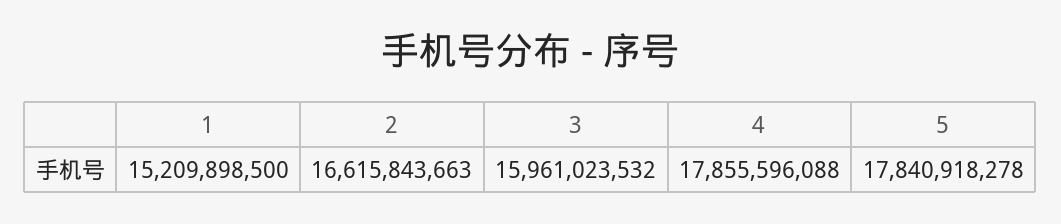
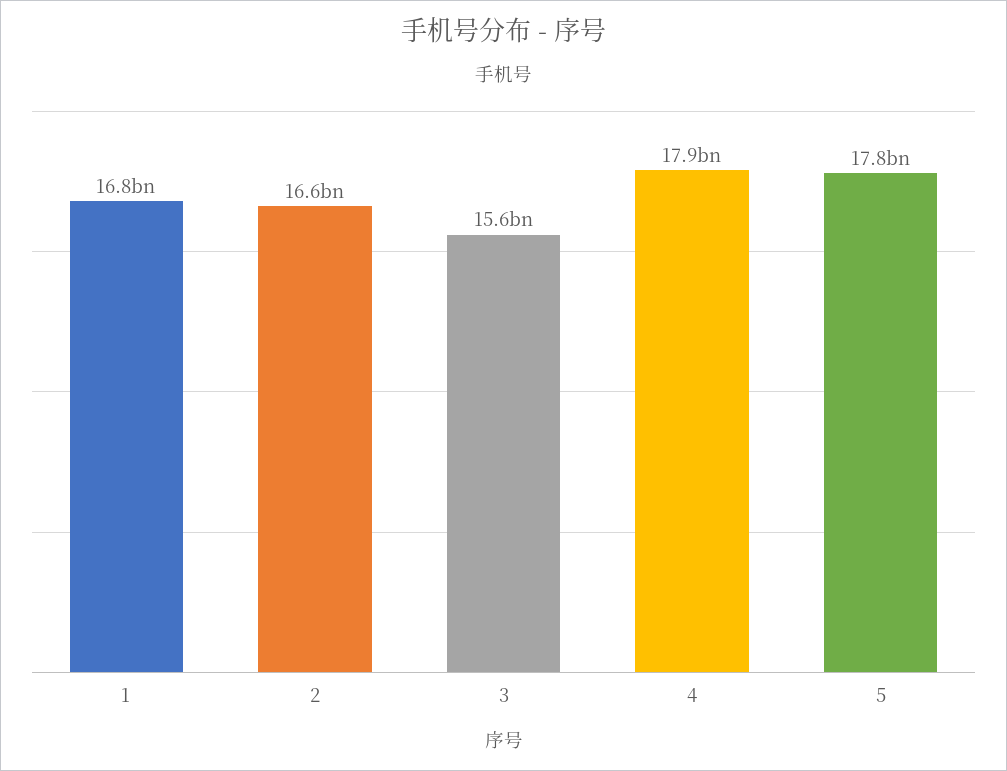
1: 15209898500 -> 16800000000
3: 15961023532 -> 15600000000

